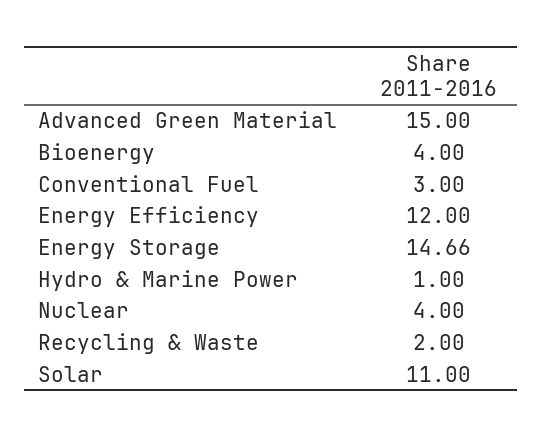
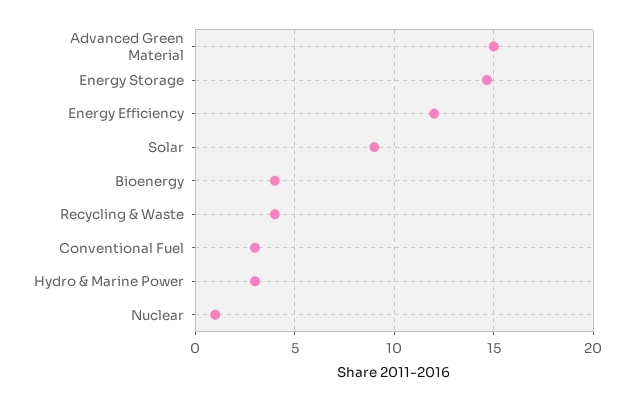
Hydro & Marine Power: 1 -> 3
Nuclear: 4 -> 1
Recycling & Waste: 2 -> 4
Solar: 11 -> 9

